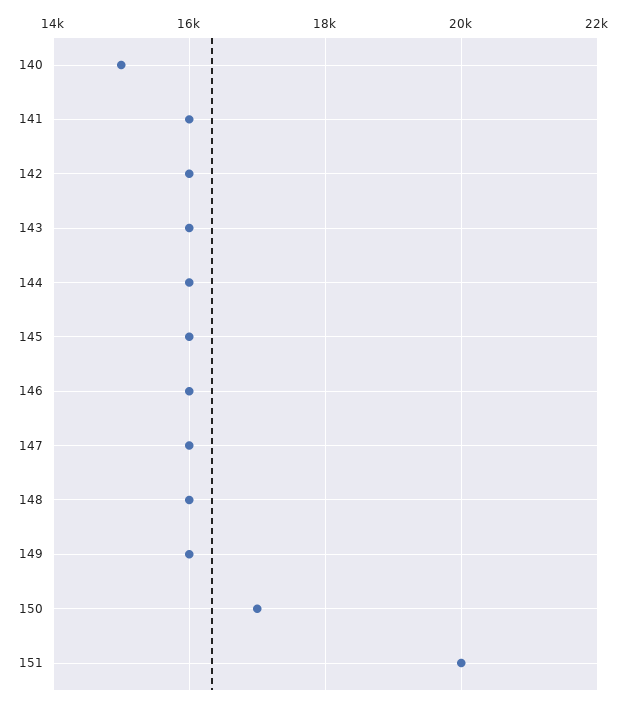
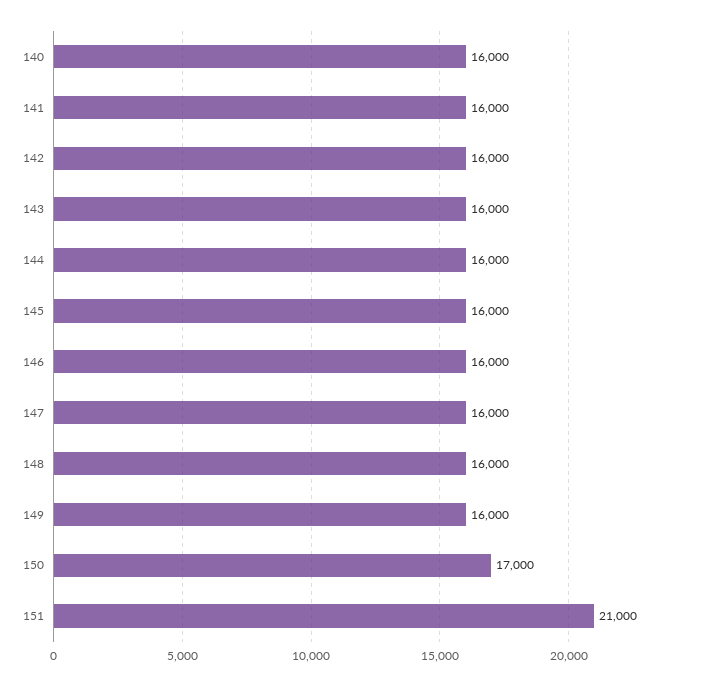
140: 15000 -> 16000
151: 20000 -> 21000

